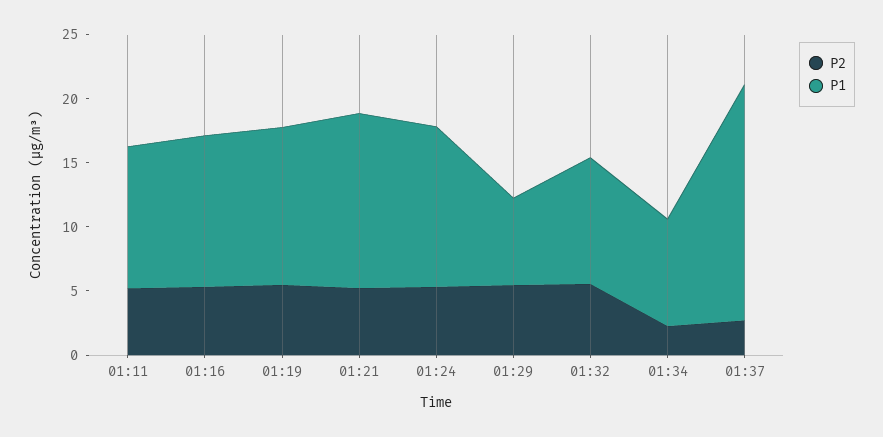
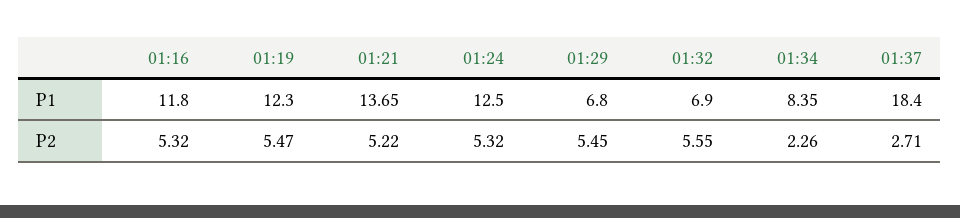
P2, 01:11: 5 -> none
P1, 01:11: 11 -> none
P1, 01:32: 10 -> 6.9

